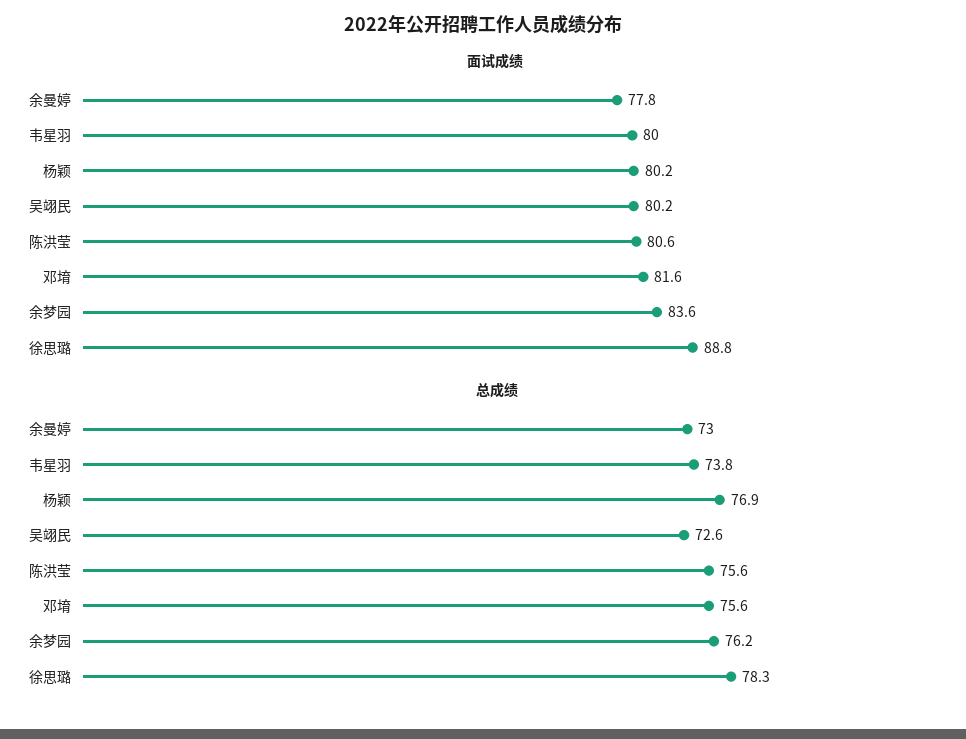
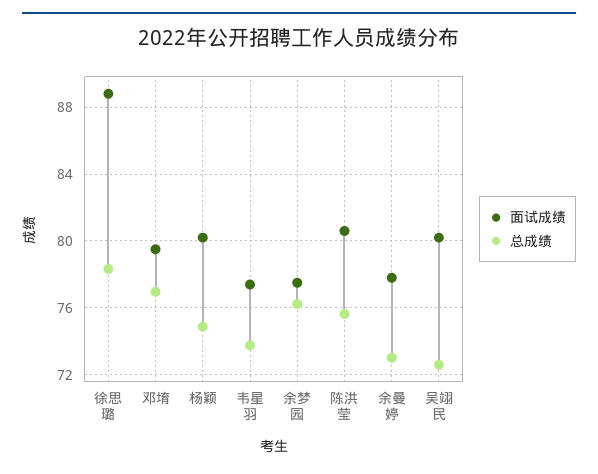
面试成绩, 韦星羽: 80 -> 77.5
面试成绩, 邓堉: 81.6 -> 79.5
面试成绩, 余梦园: 83.6 -> 77.5
总成绩, 杨颖: 76.9 -> 75
总成绩, 邓堉: 75.6 -> 77

